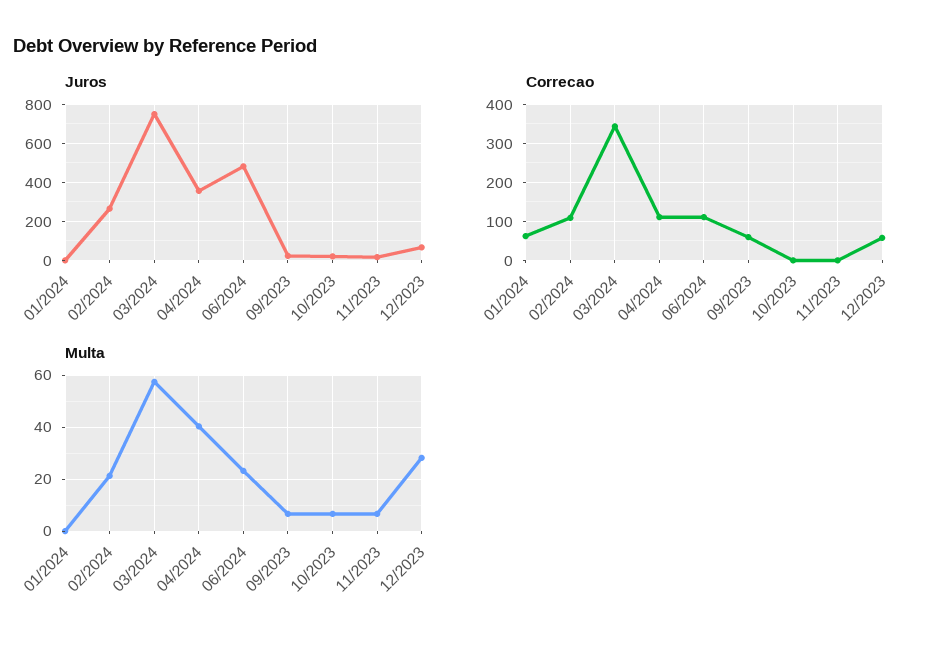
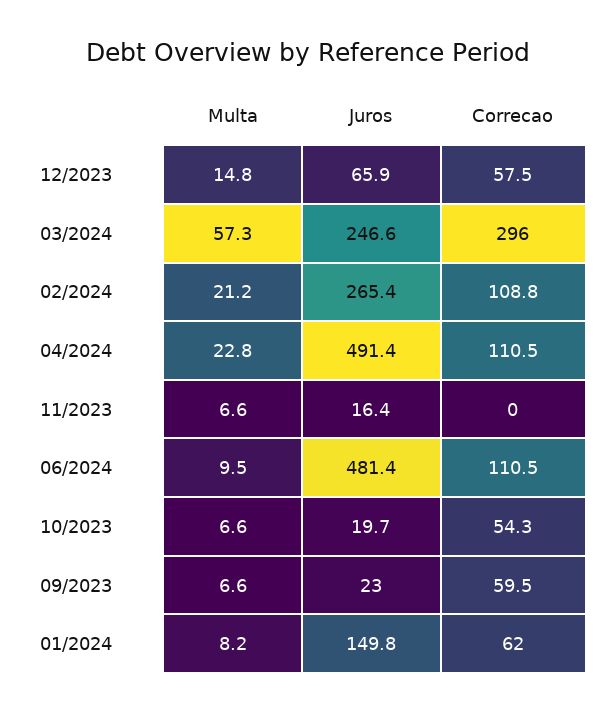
Juros, 01/2024: 0 -> 149.8
Juros, 03/2024: 750 -> 246.6
Juros, 04/2024: 350 -> 491.4
Correcao, 03/2024: 340 -> 296
Correcao, 10/2023: 0 -> 54.3
Multa, 01/2024: 0 -> 8.2
Multa, 04/2024: 40 -> 22.8
Multa, 06/2024: 22.5 -> 9.5
Multa, 12/2023: 27.5 -> 14.8

